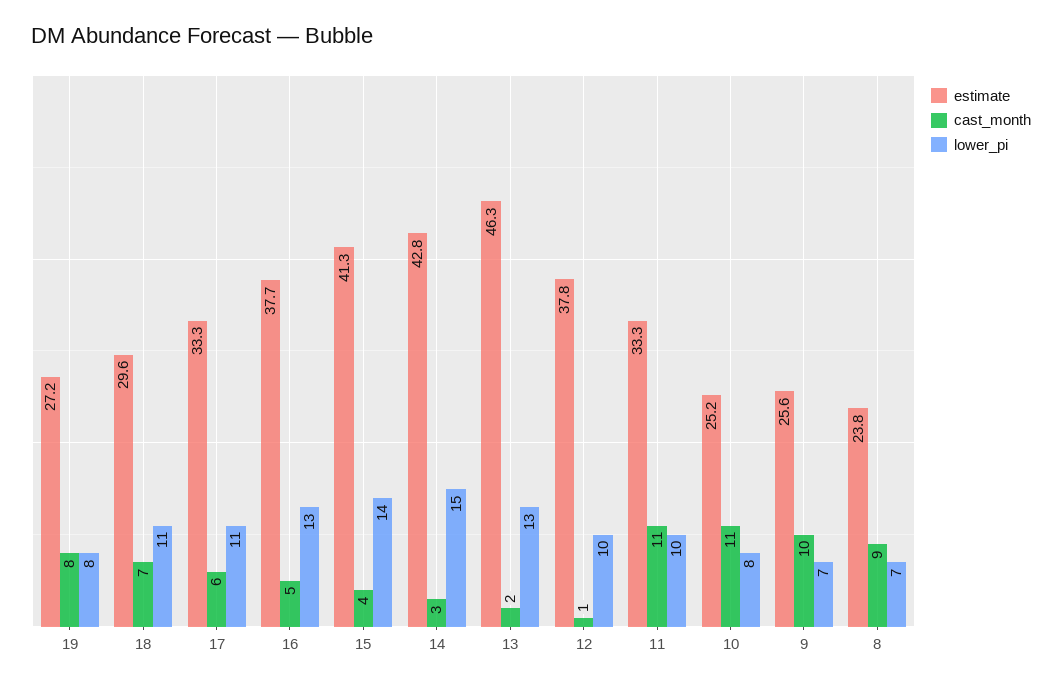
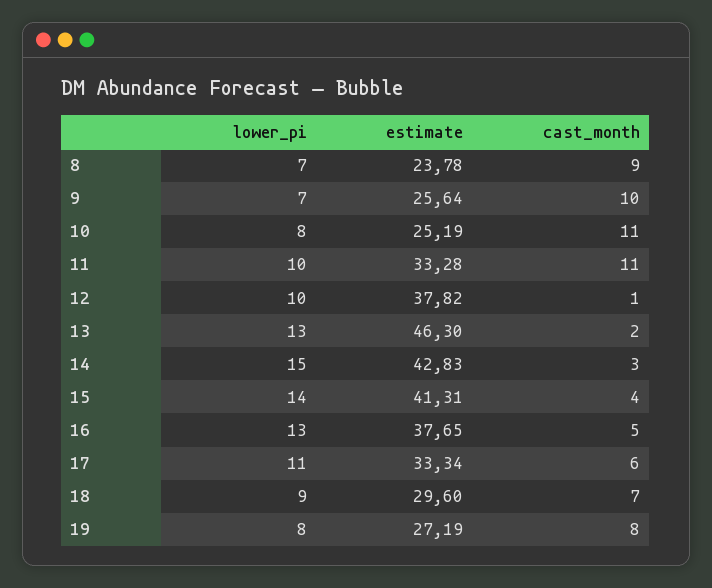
lower_pi, 18: 11 -> 9

